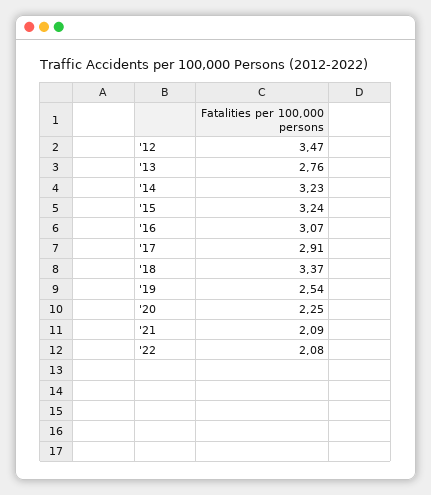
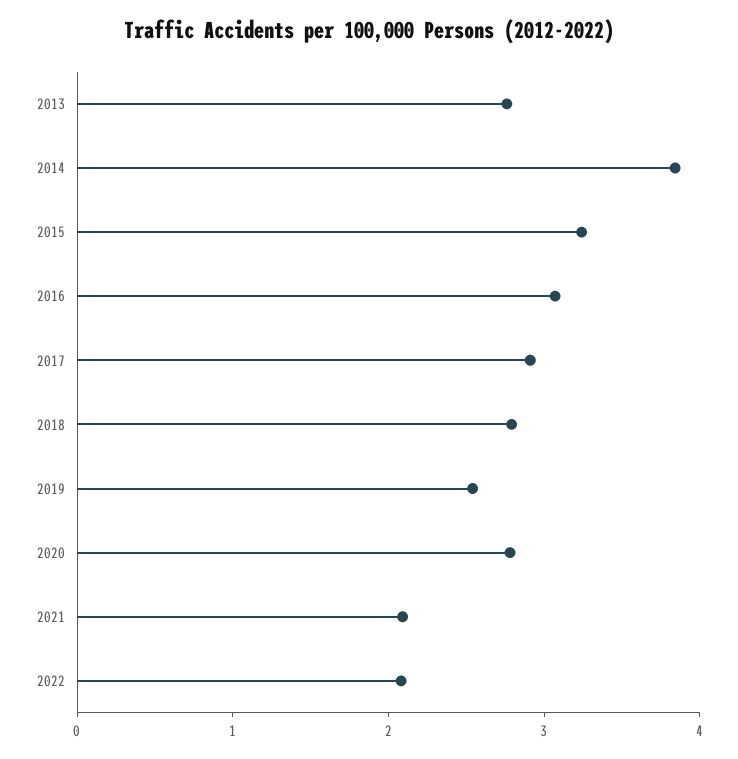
'12: 3.47 -> none
'14: 3.23 -> 3.8
'18: 3.37 -> 2.8
'20: 2.25 -> 2.8

